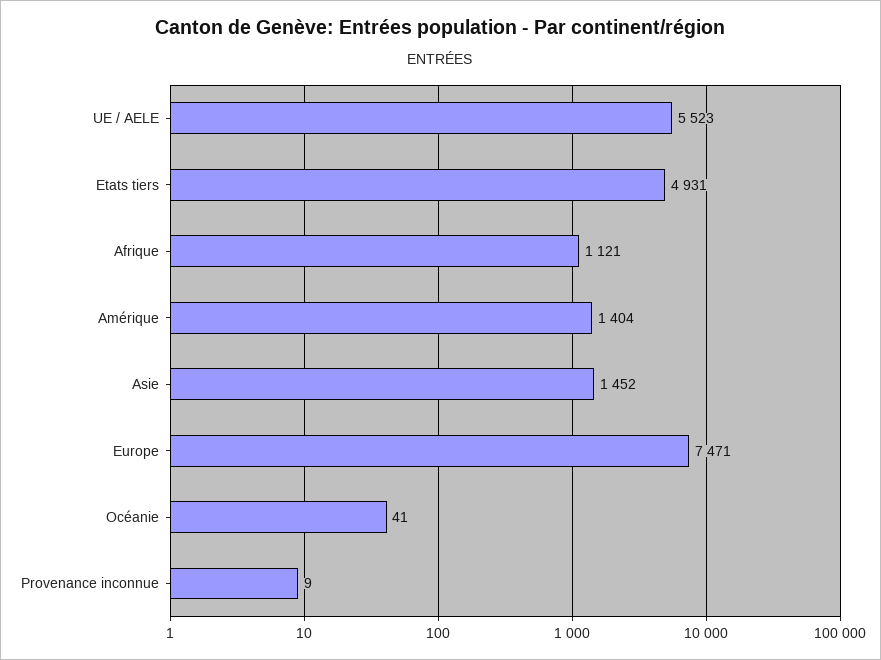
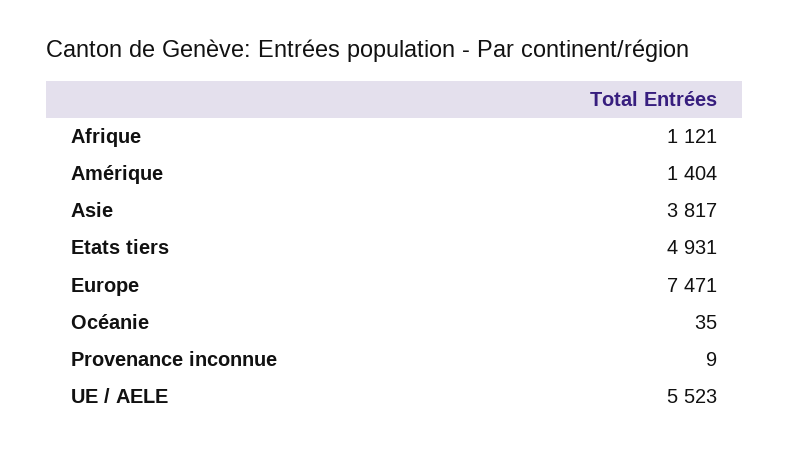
Asie: 1452 -> 3817
Océanie: 41 -> 35

